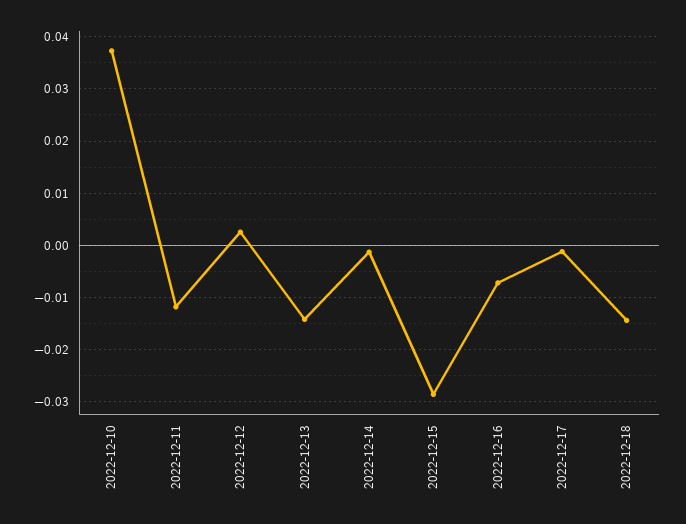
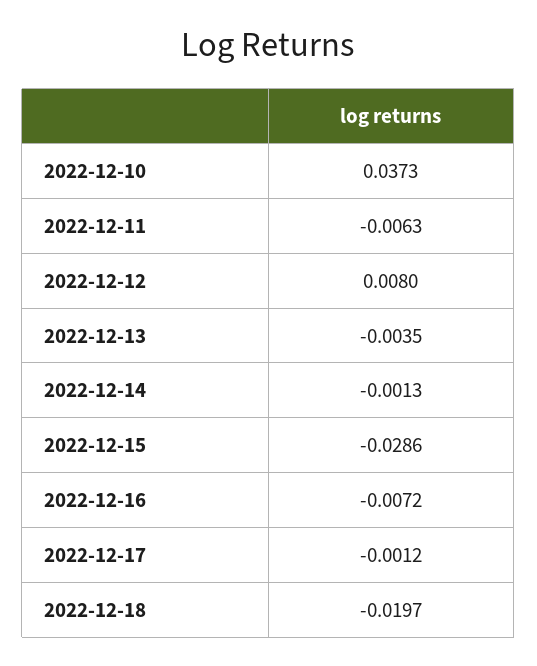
2022-12-11: -0.012 -> -0.0063
2022-12-12: 0.002 -> 0.008
2022-12-13: -0.014 -> -0.0035
2022-12-18: -0.014 -> -0.0197

